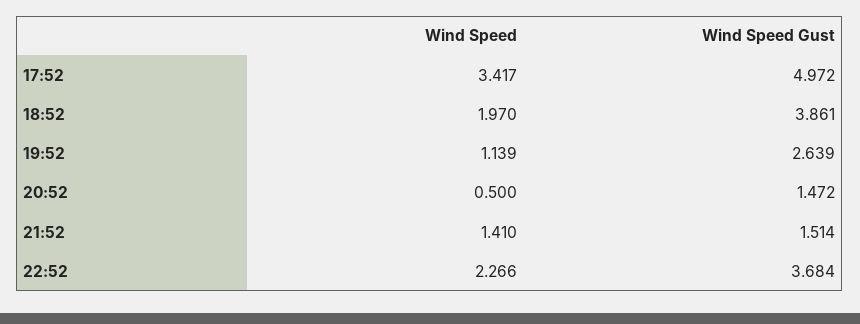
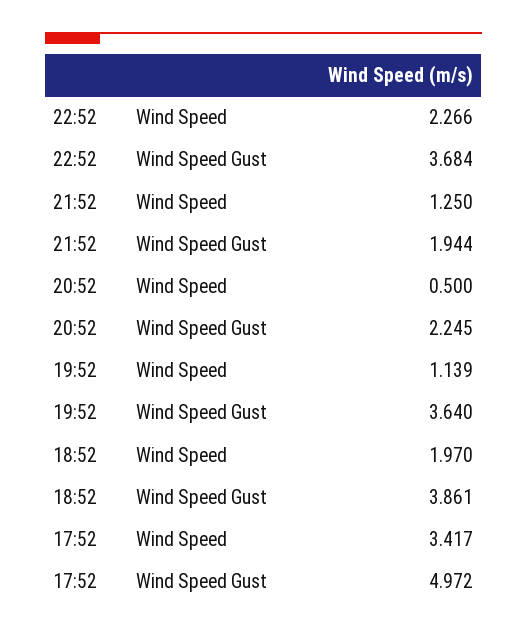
Wind Speed Gust, 19:52: 2.639 -> 3.64
Wind Speed Gust, 20:52: 1.472 -> 2.245
Wind Speed, 21:52: 1.41 -> 1.25
Wind Speed Gust, 21:52: 1.514 -> 1.944

